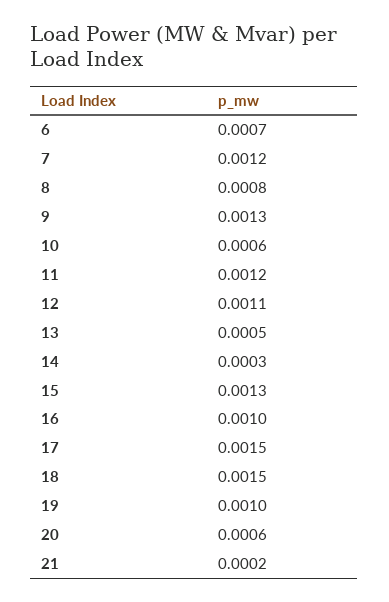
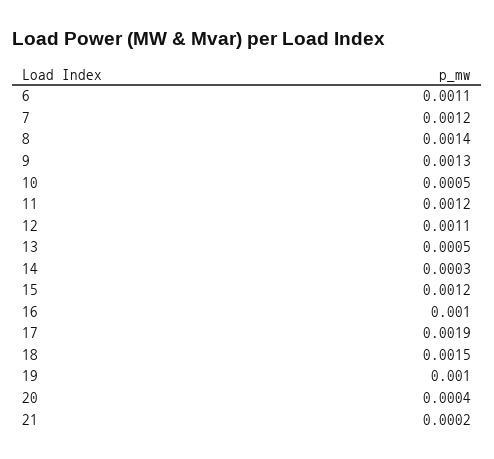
6: 0.0007 -> 0.0011
8: 0.0008 -> 0.0014
10: 0.0006 -> 0.0005
15: 0.0013 -> 0.0012
17: 0.0015 -> 0.0019
20: 0.0006 -> 0.0004

